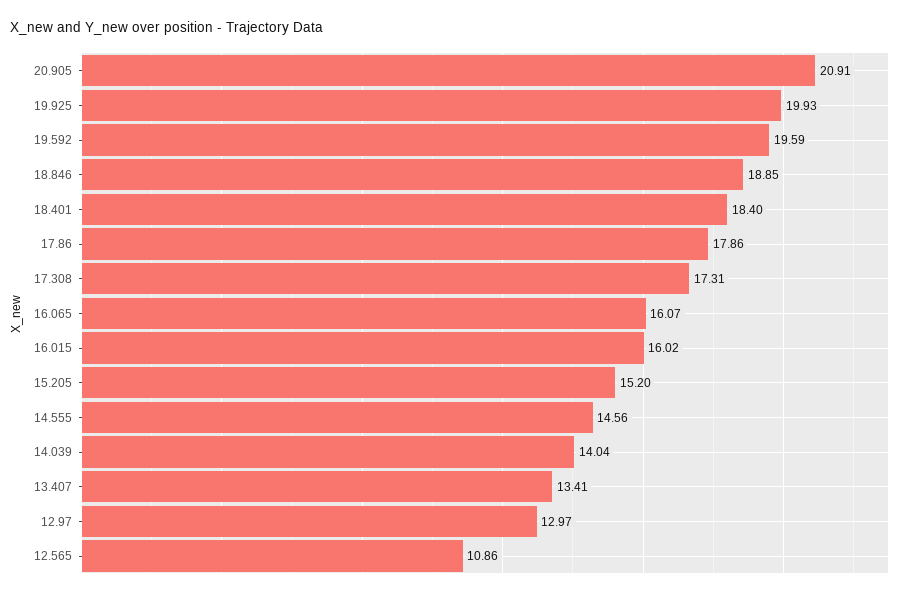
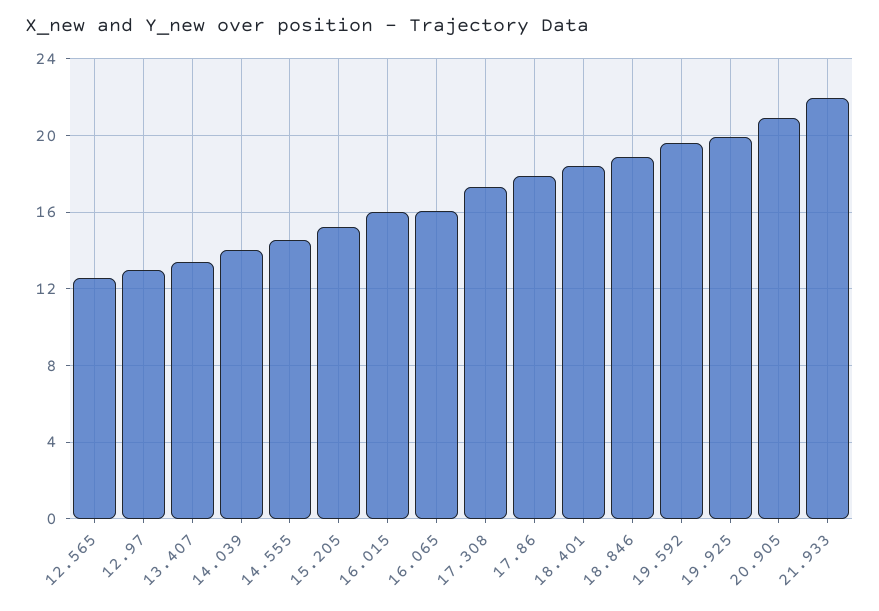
12.565: 10.86 -> 12.5
21.933: none -> 22

